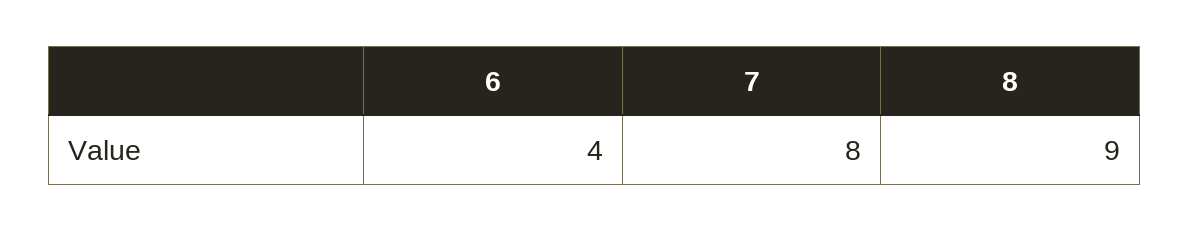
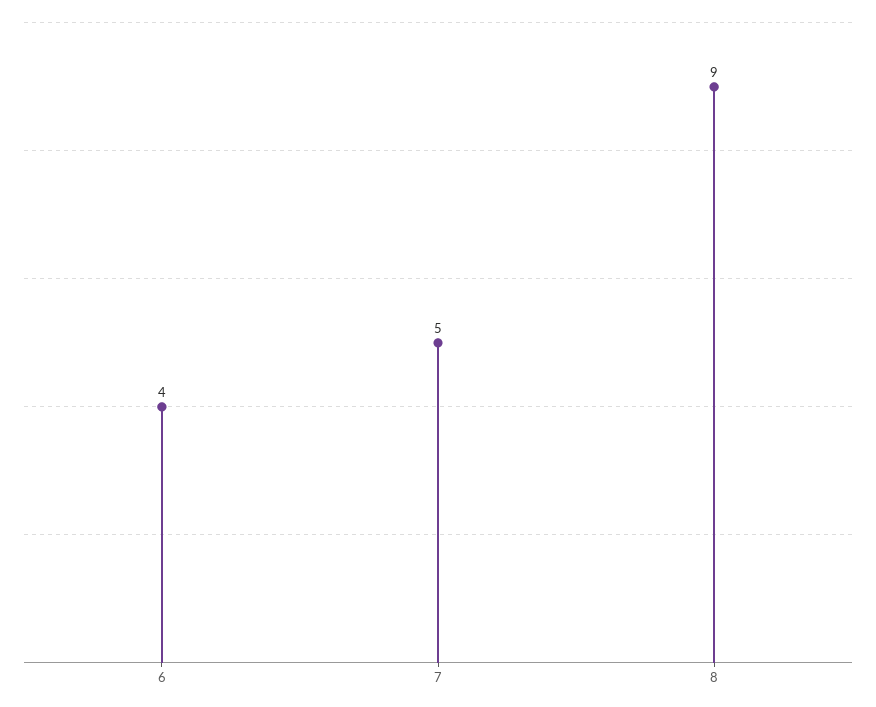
7: 8 -> 5

